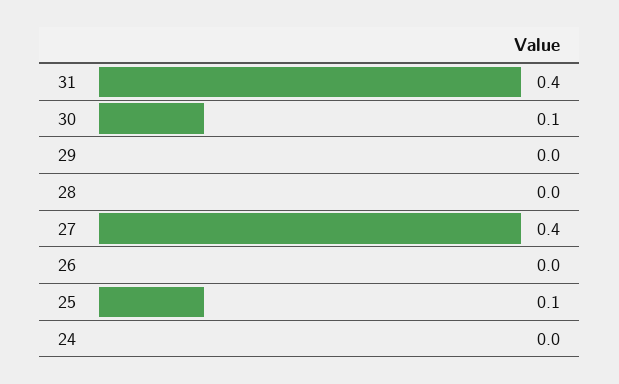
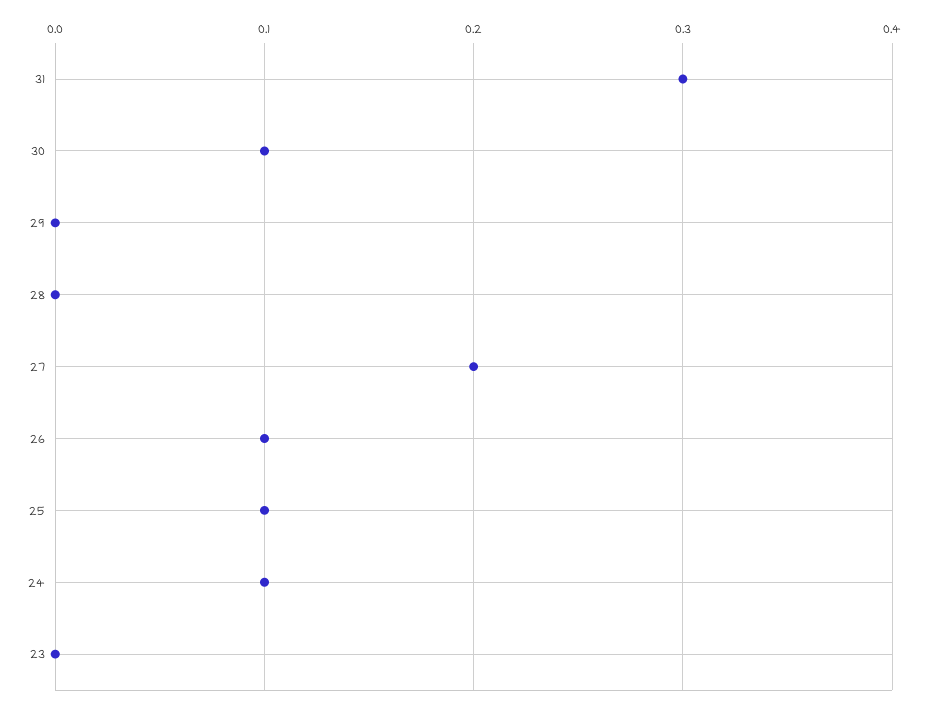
31: 0.4 -> 0.3
27: 0.4 -> 0.2
26: 0 -> 0.1
24: 0 -> 0.1
23: none -> 0

